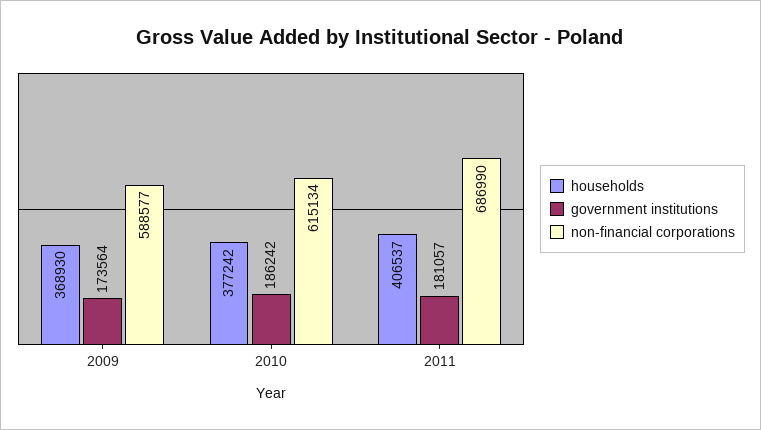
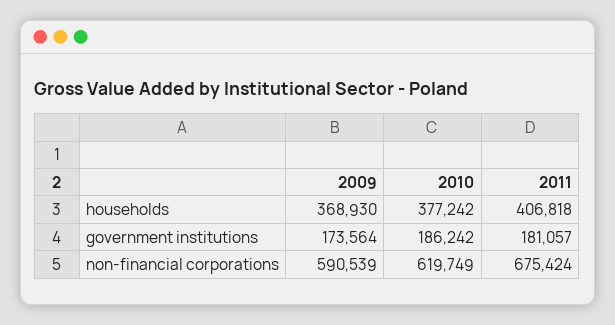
non-financial corporations, 2009: 588577 -> 590539
non-financial corporations, 2010: 615134 -> 619749
households, 2011: 406537 -> 406818
non-financial corporations, 2011: 686990 -> 675424

